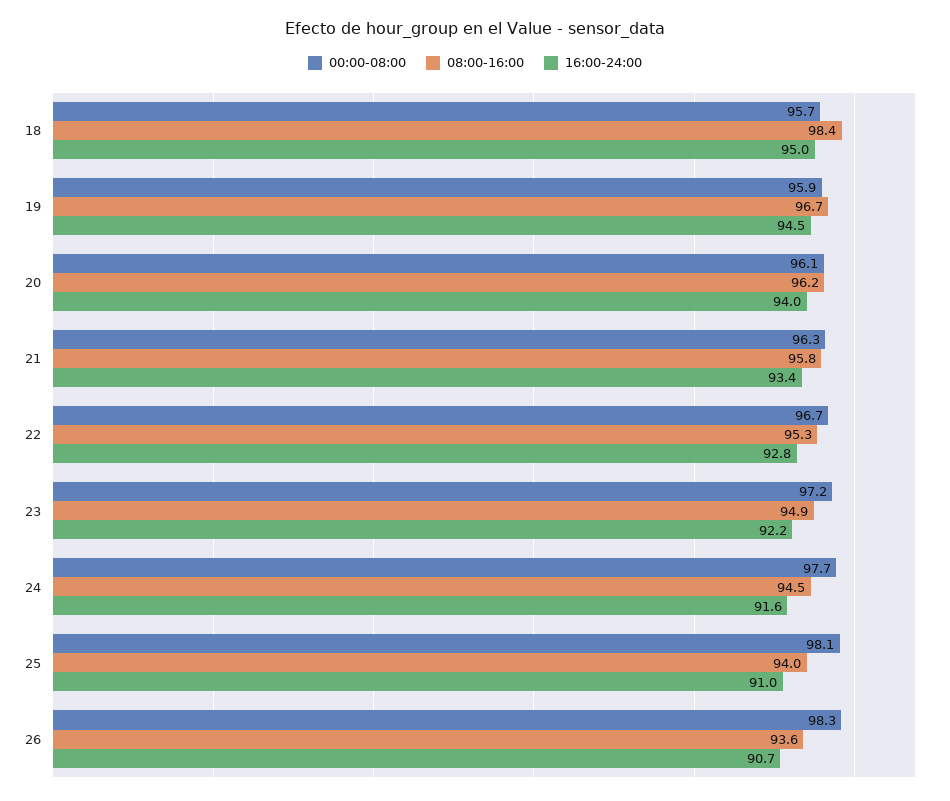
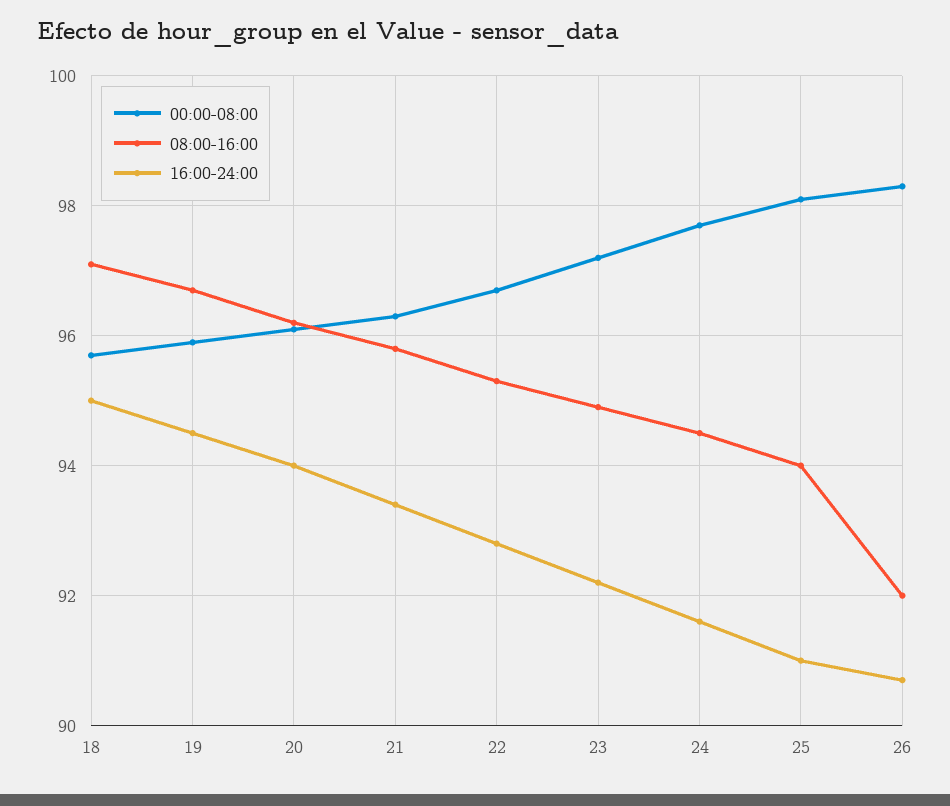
08:00-16:00, 18: 98.4 -> 97
08:00-16:00, 26: 93.6 -> 92

